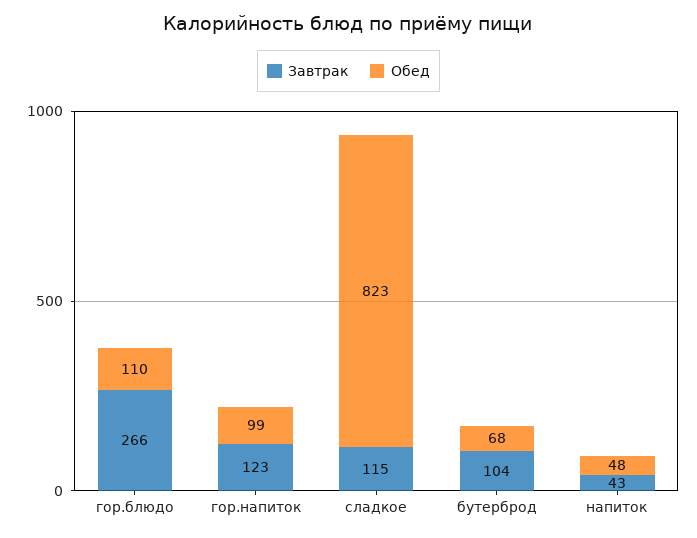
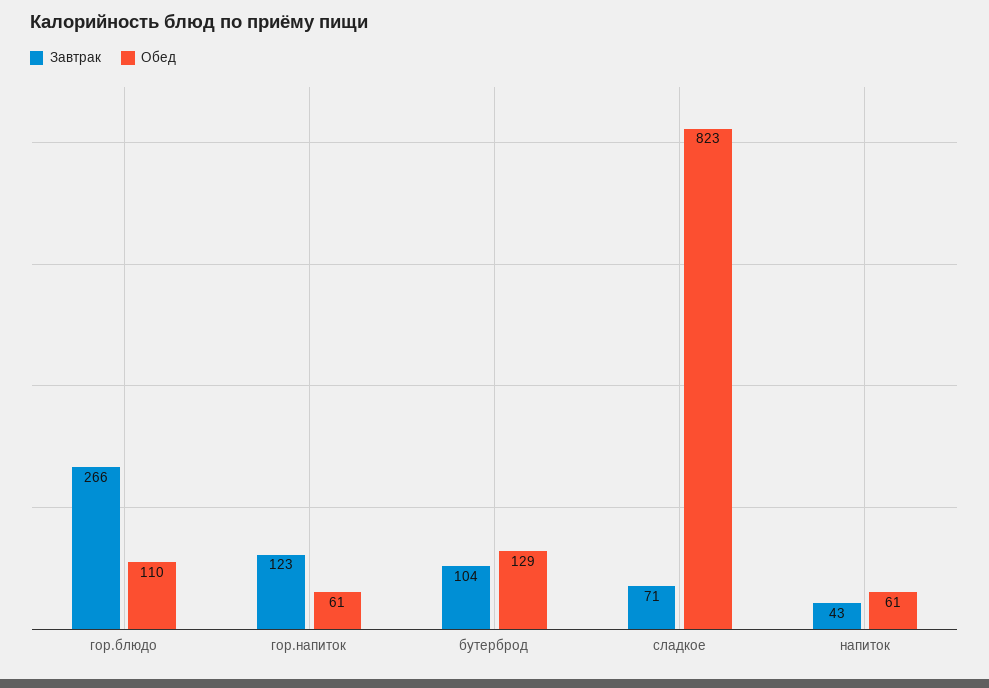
Обед, гор.напиток: 99 -> 61
Завтрак, сладкое: 115 -> 71
Обед, бутерброд: 68 -> 129
Обед, напиток: 48 -> 61

